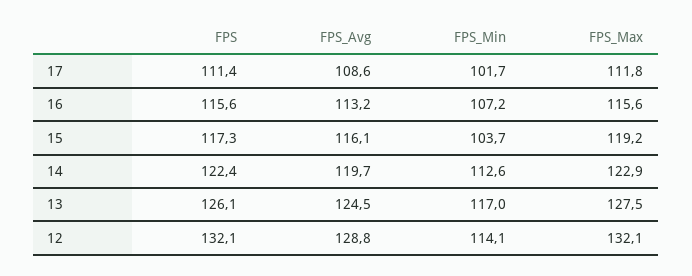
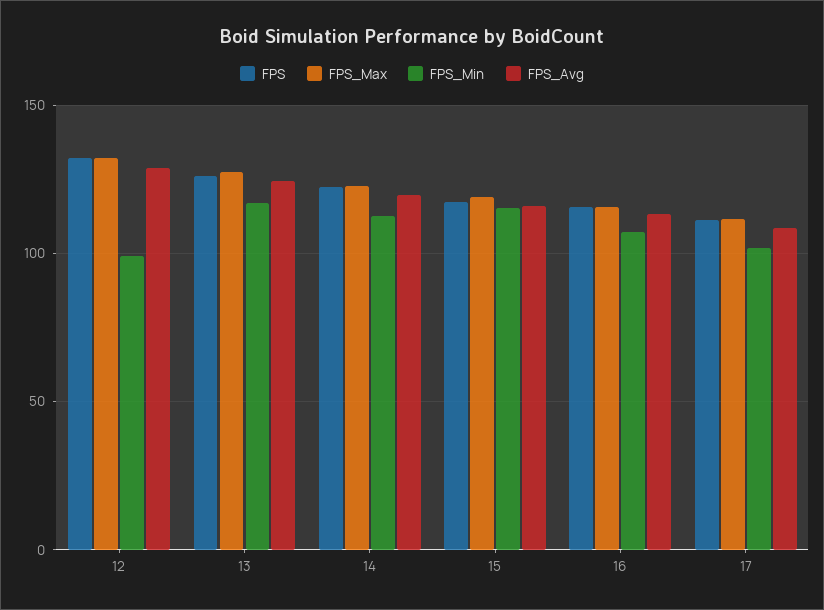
FPS_Min, 15: 103.7 -> 115
FPS_Min, 12: 114.1 -> 100

